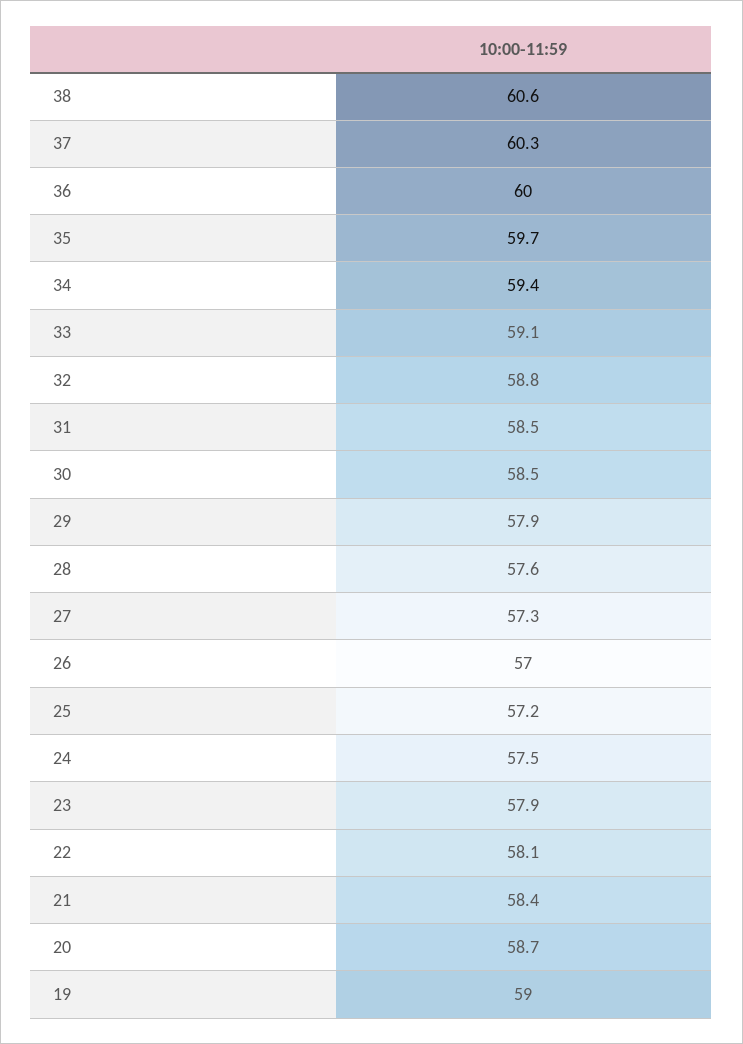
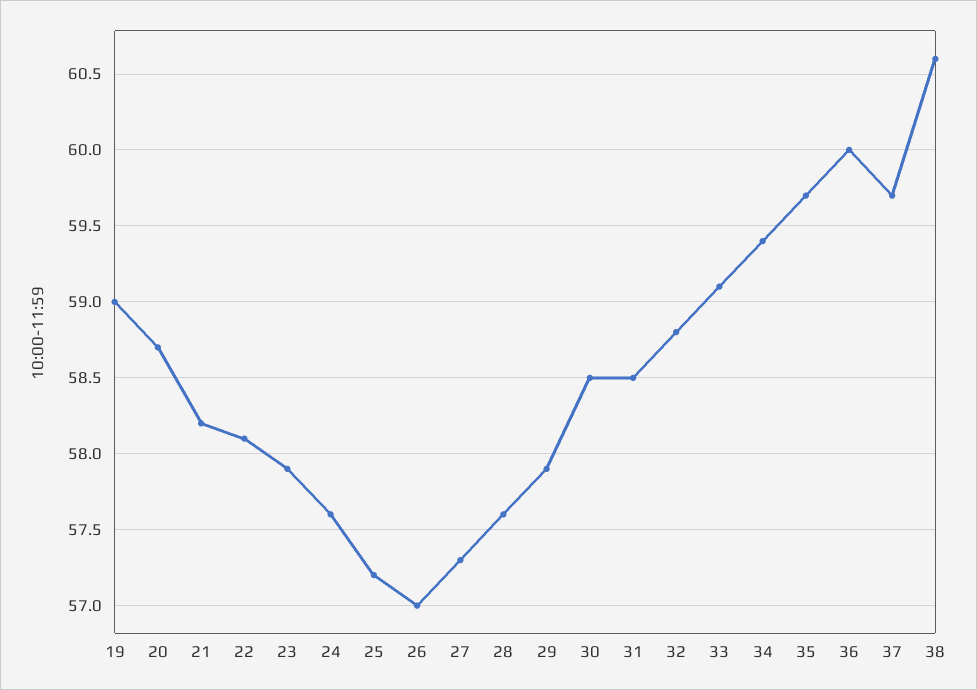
37: 60.3 -> 59.7
24: 57.5 -> 57.6
21: 58.4 -> 58.2

